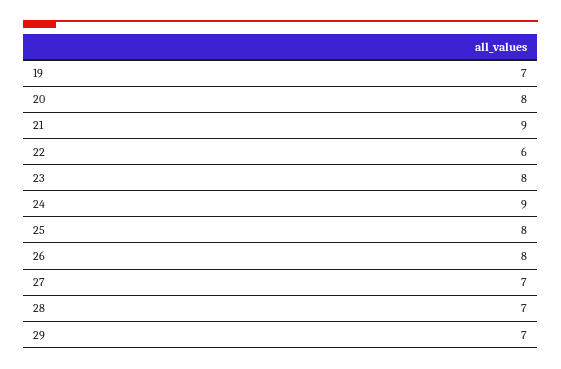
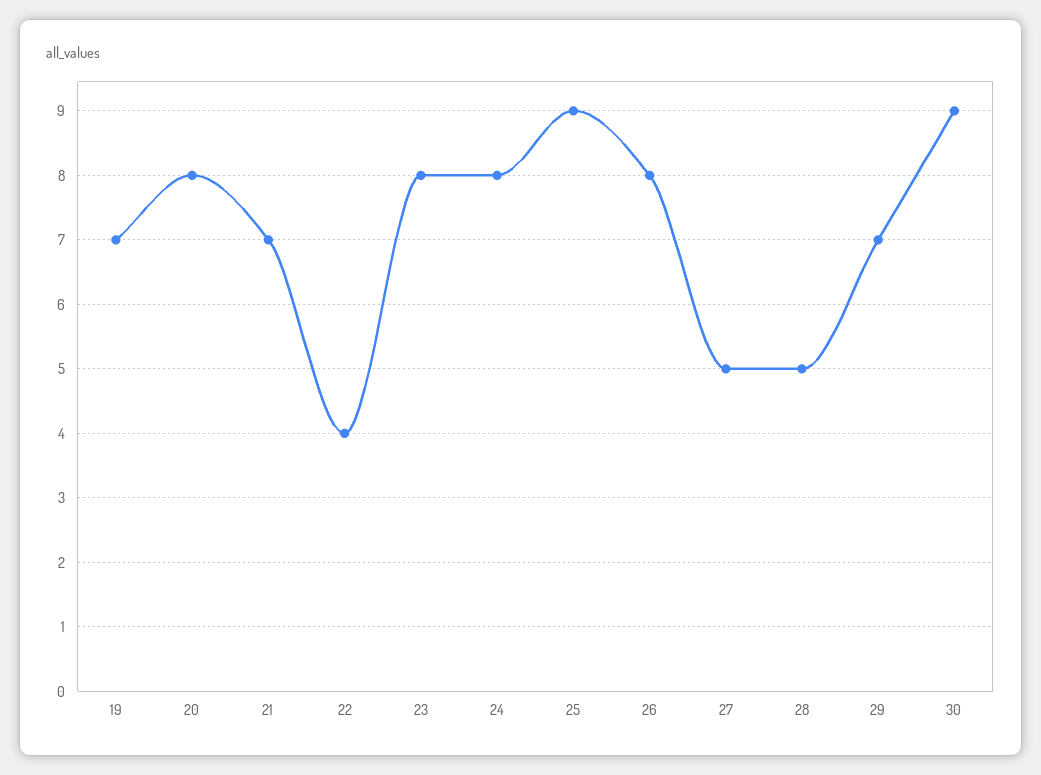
21: 9 -> 7
22: 6 -> 4
24: 9 -> 8
25: 8 -> 9
27: 7 -> 5
28: 7 -> 5
30: none -> 9

